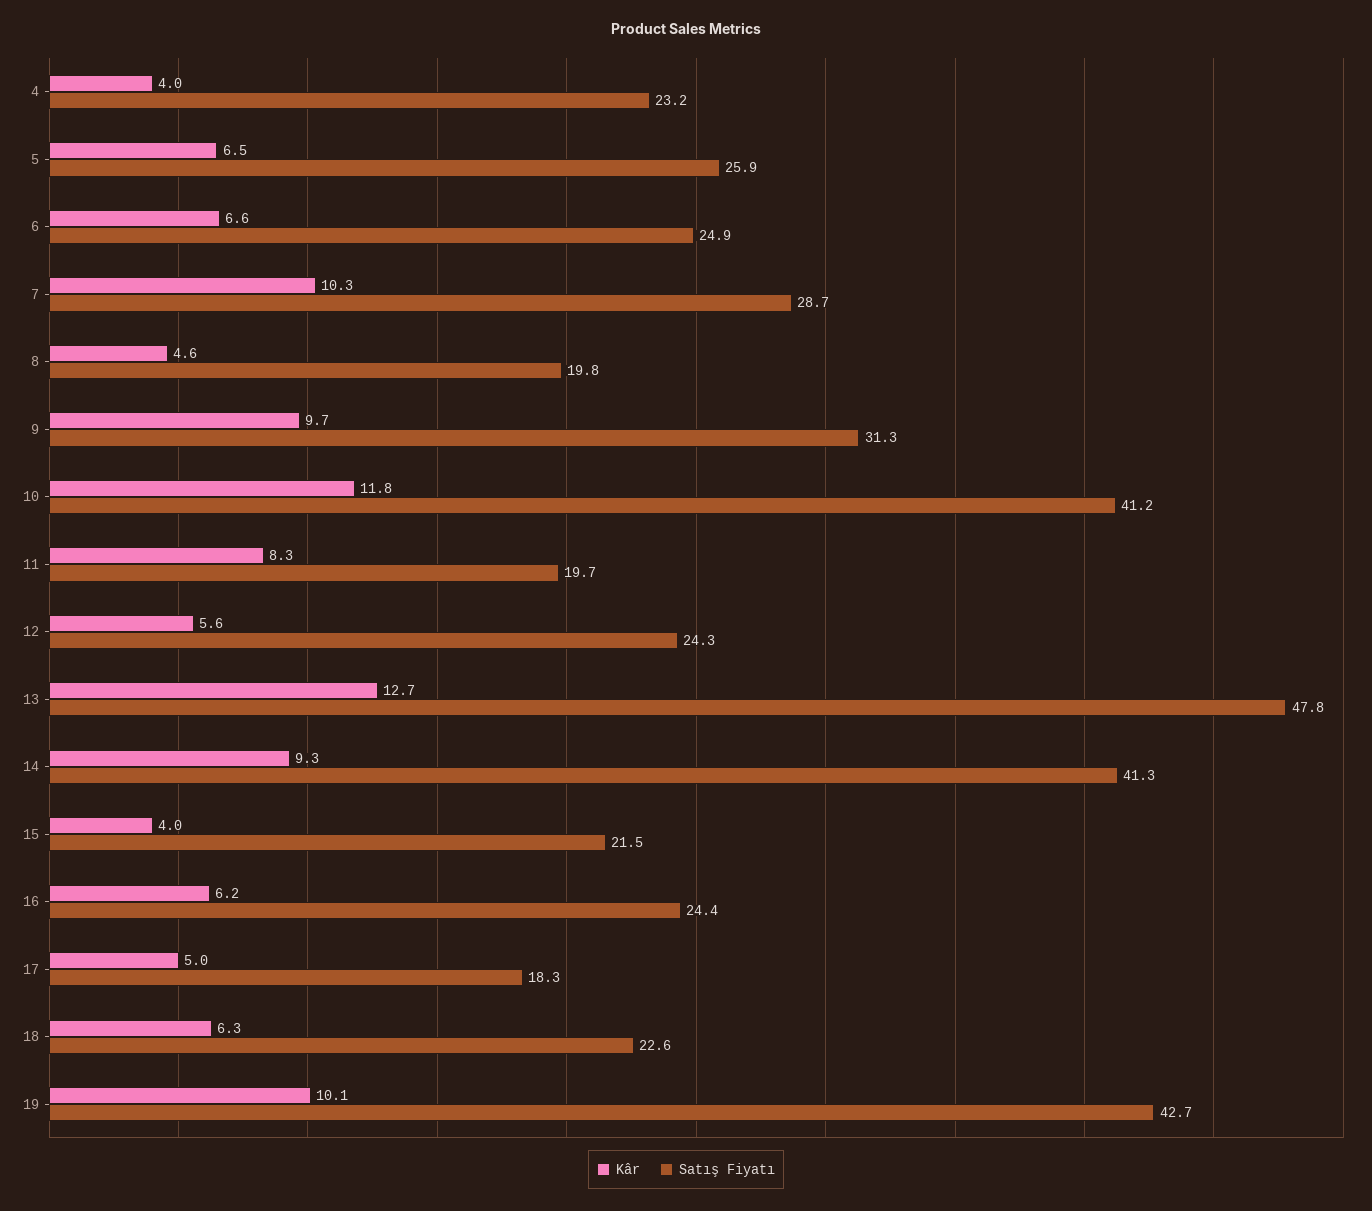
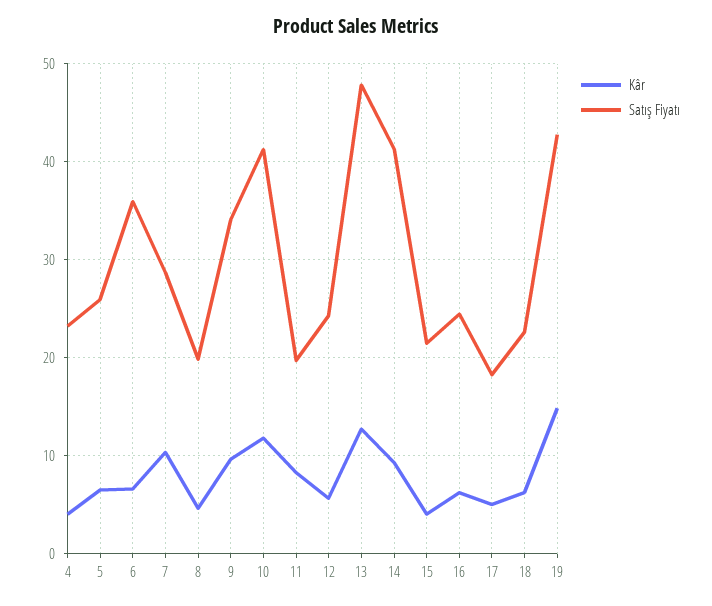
Satış Fiyatı, 6: 24.9 -> 36
Satış Fiyatı, 9: 31.3 -> 34
Kâr, 19: 10.1 -> 15

